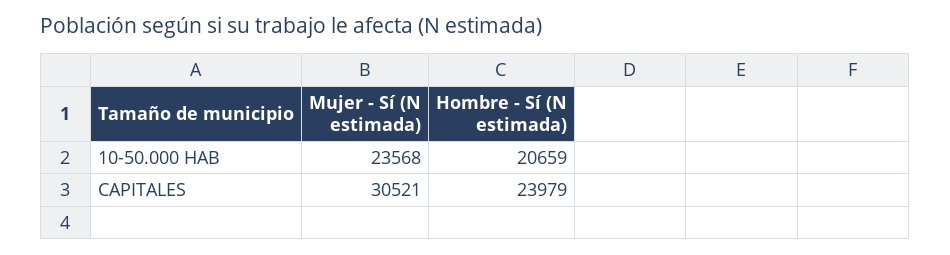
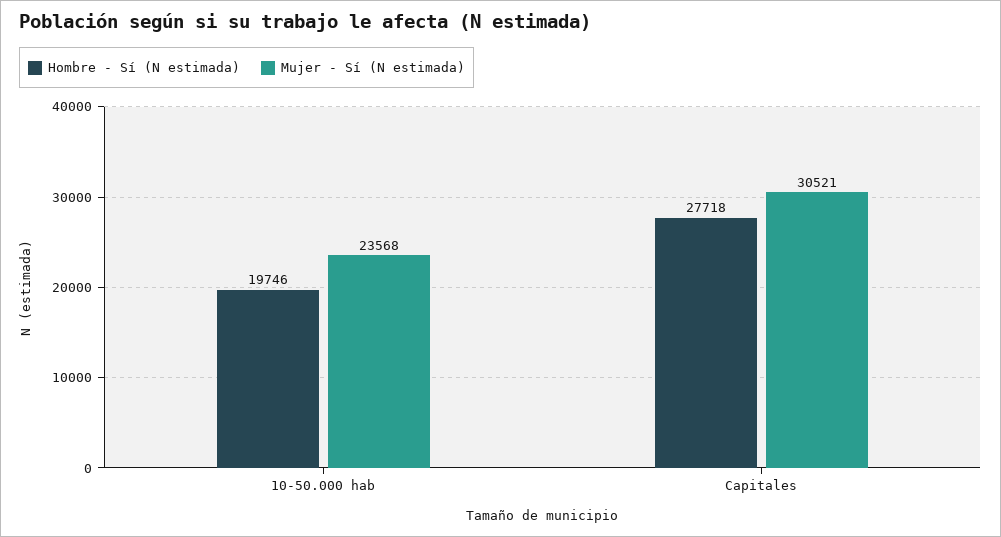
Hombre - Sí (N estimada), 10-50.000 HAB: 20659 -> 19746
Hombre - Sí (N estimada), CAPITALES: 23979 -> 27718

